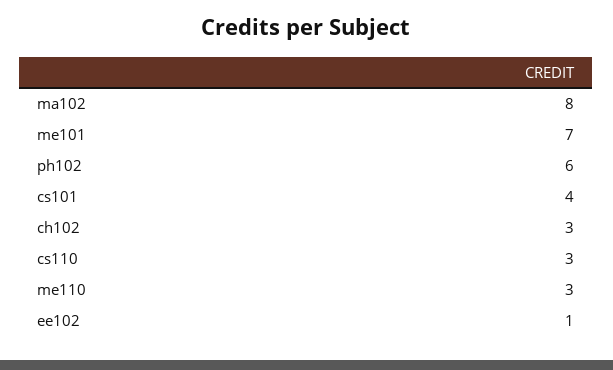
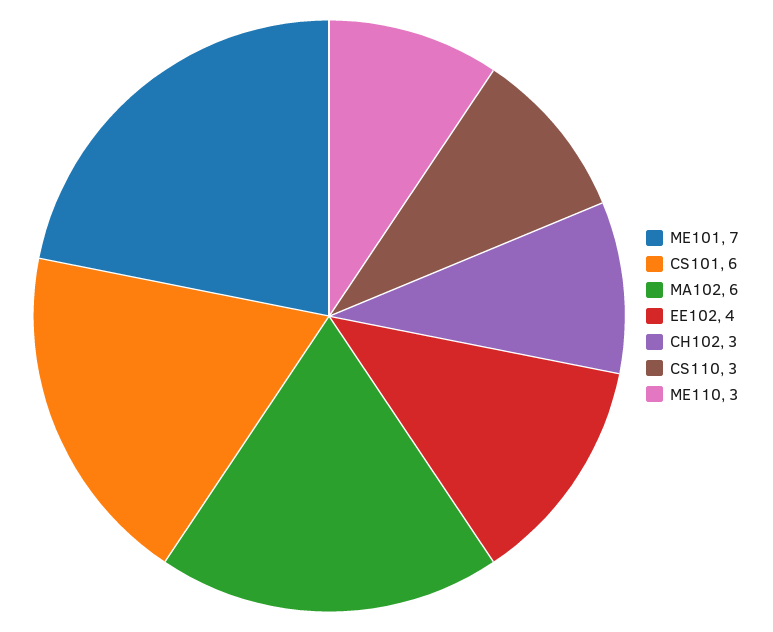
ma102: 8 -> 6
ph102: 6 -> none
cs101: 4 -> 6
ee102: 1 -> 4

